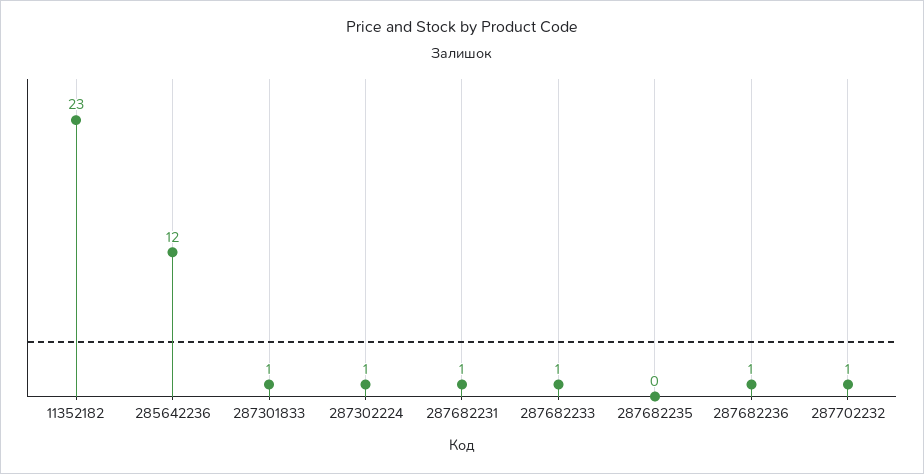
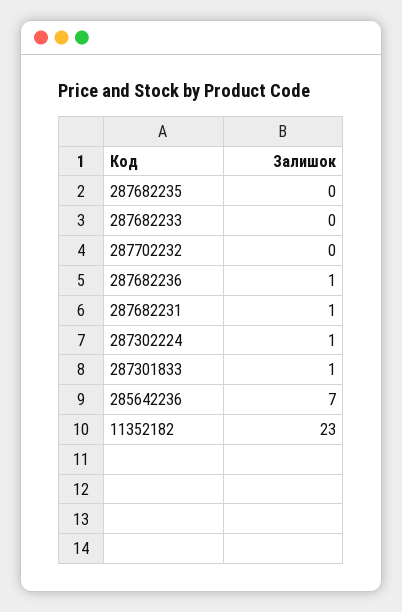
285642236: 12 -> 7
287682233: 1 -> 0
287702232: 1 -> 0

